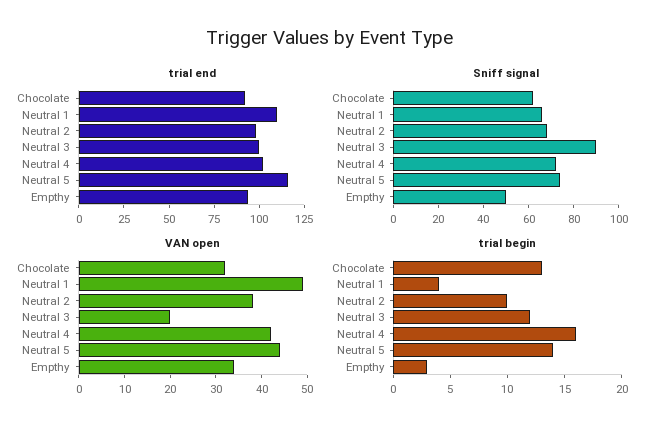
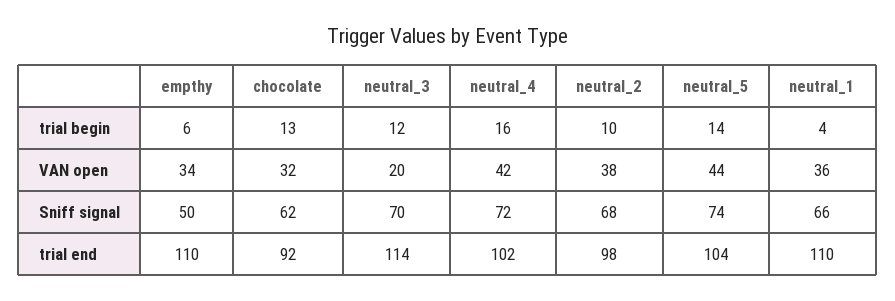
trial end, Neutral 3: 100 -> 114
trial end, Neutral 5: 115 -> 104
trial end, Empthy: 95 -> 110
Sniff signal, Neutral 3: 90 -> 70
VAN open, Neutral 1: 50 -> 36
trial begin, Empthy: 3 -> 6

